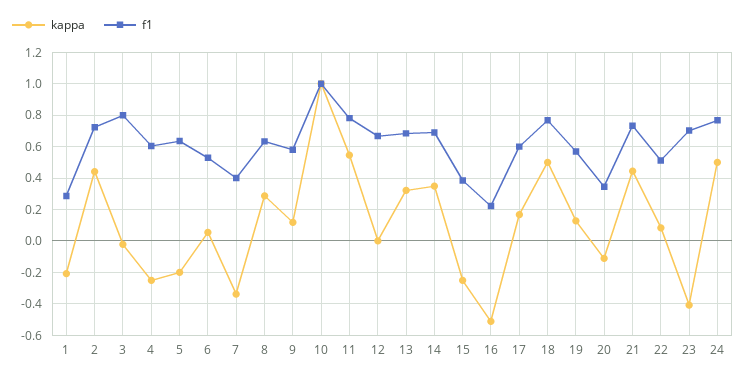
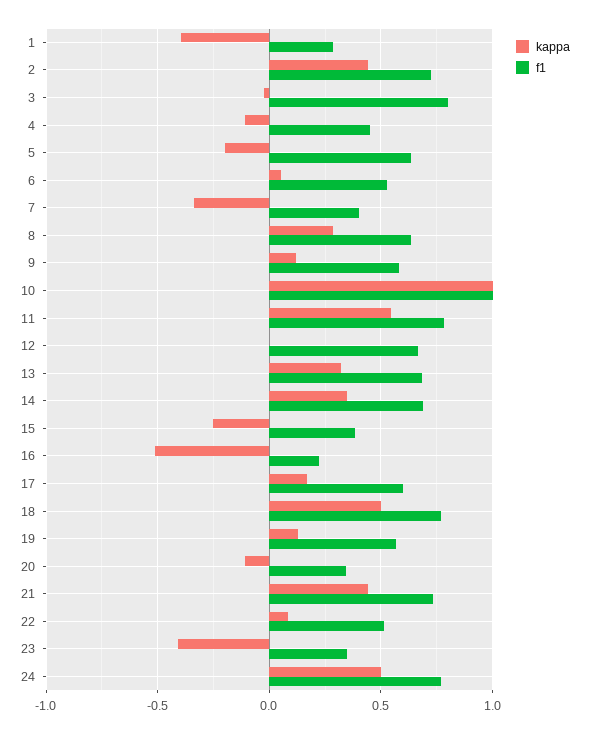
kappa, 1: -0.2 -> -0.4
kappa, 4: -0.25 -> -0.1
f1, 4: 0.6 -> 0.45
f1, 23: 0.7 -> 0.35

